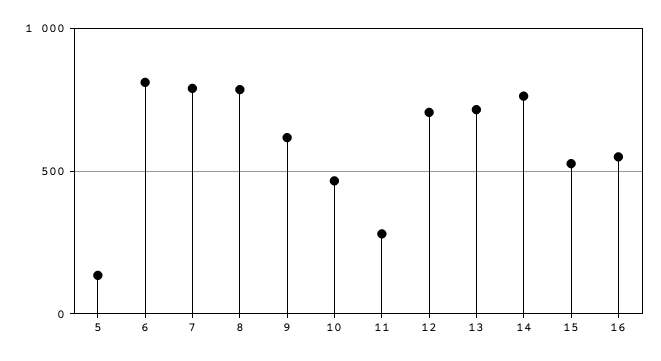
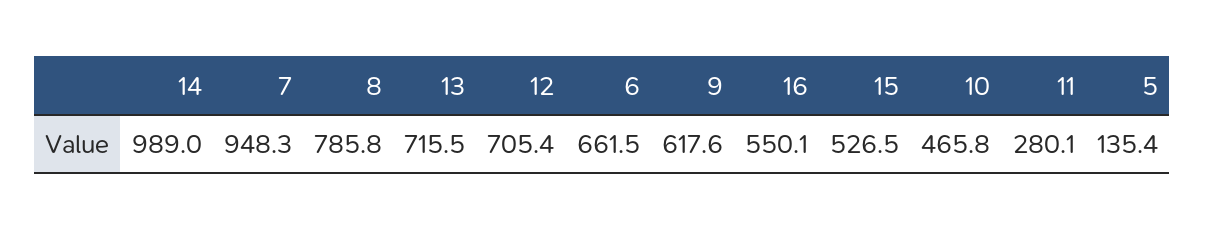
6: 800 -> 661.5
7: 800 -> 948.3
14: 750 -> 989

